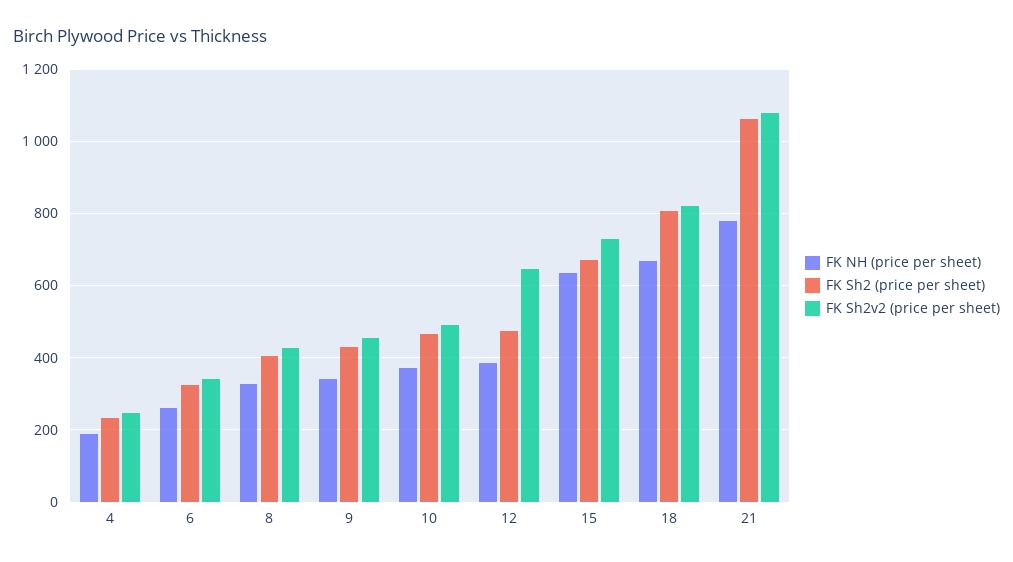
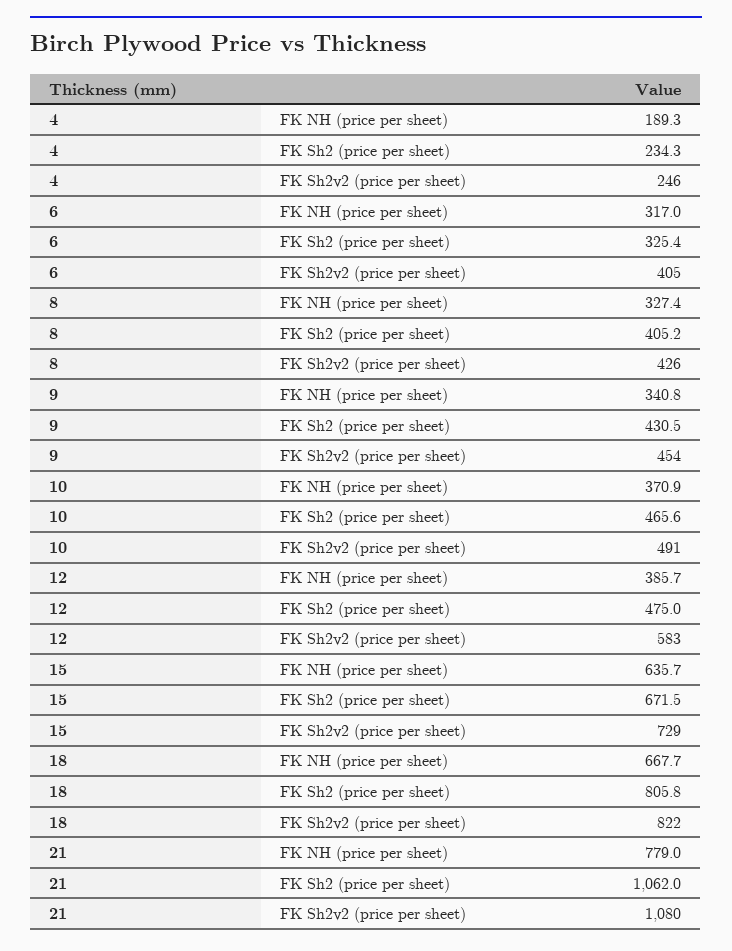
FK NH (price per sheet), 6: 260 -> 317
FK Sh2v2 (price per sheet), 6: 340 -> 405
FK Sh2v2 (price per sheet), 12: 640 -> 583

